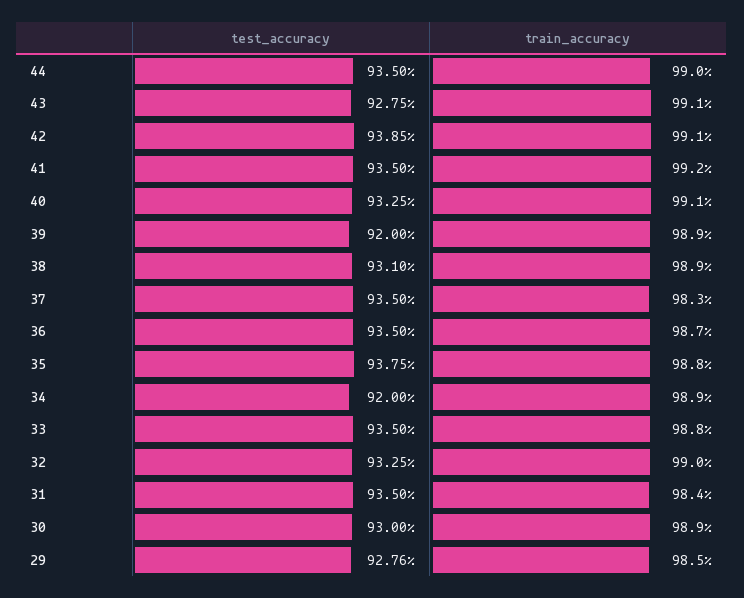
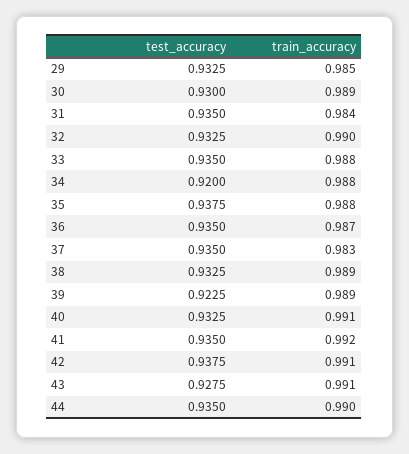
test_accuracy, 42: 0.9385 -> 0.9375
test_accuracy, 39: 0.92 -> 0.9225
test_accuracy, 38: 0.931 -> 0.9325
train_accuracy, 34: 0.989 -> 0.988
test_accuracy, 29: 0.9276 -> 0.9325

